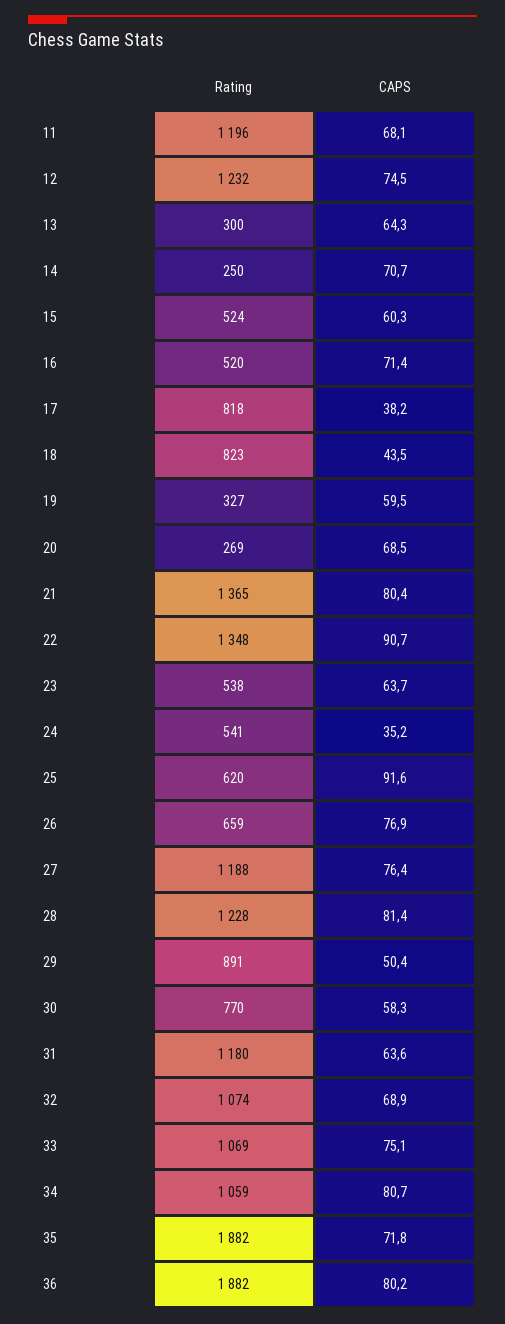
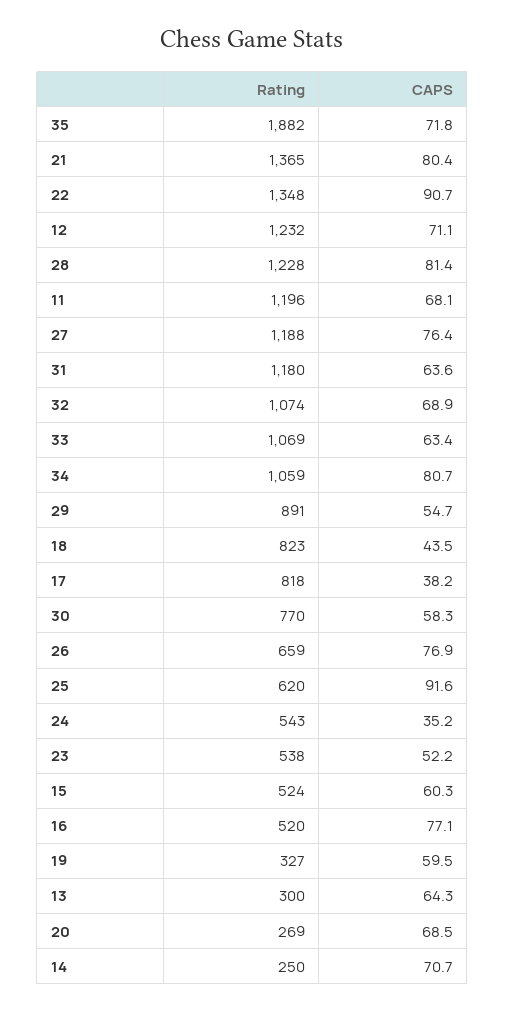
CAPS, 12: 74.5 -> 71.1
CAPS, 16: 71.4 -> 77.1
CAPS, 23: 63.7 -> 52.2
Rating, 24: 541 -> 543
CAPS, 29: 50.4 -> 54.7
CAPS, 33: 75.1 -> 63.4
Rating, 36: 1882 -> none
CAPS, 36: 80.2 -> none

